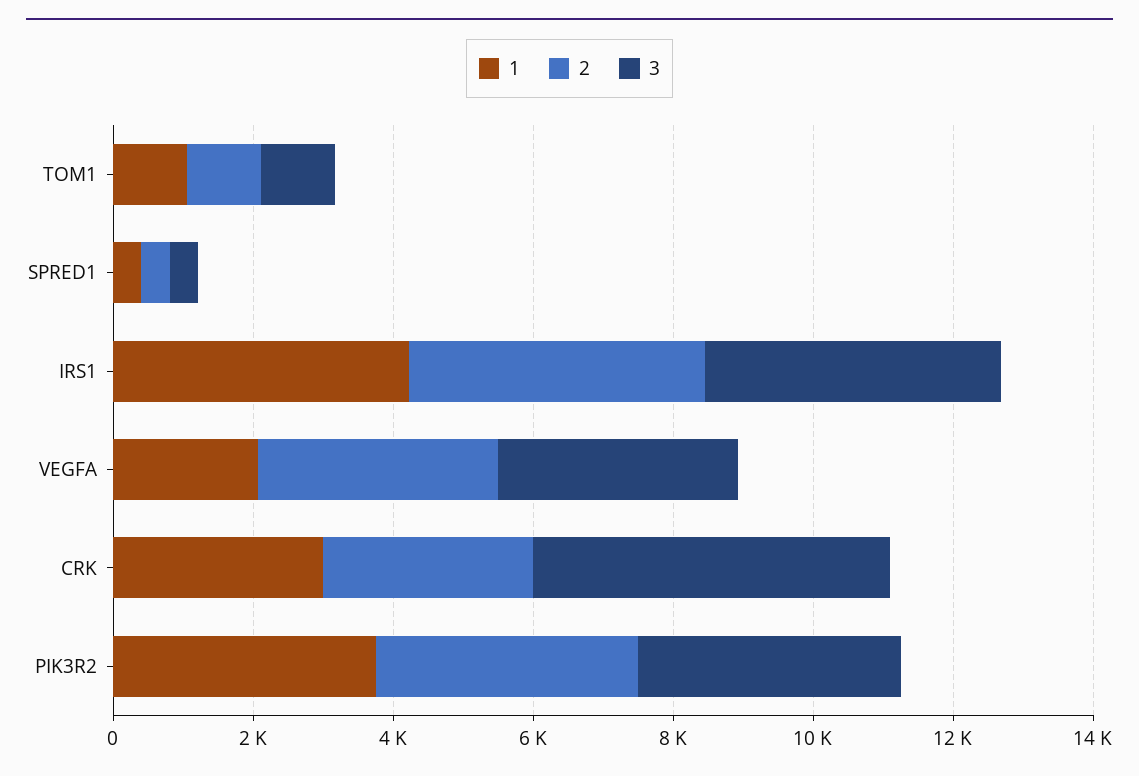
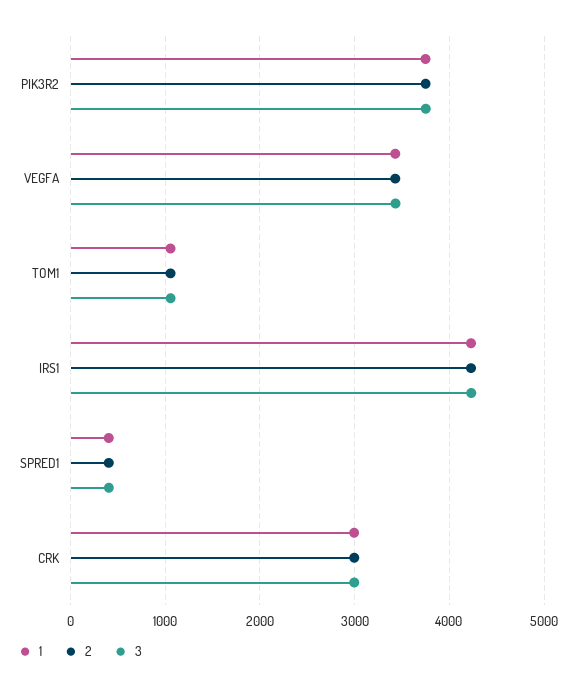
1, VEGFA: 2000 -> 3400
3, CRK: 5000 -> 3000

